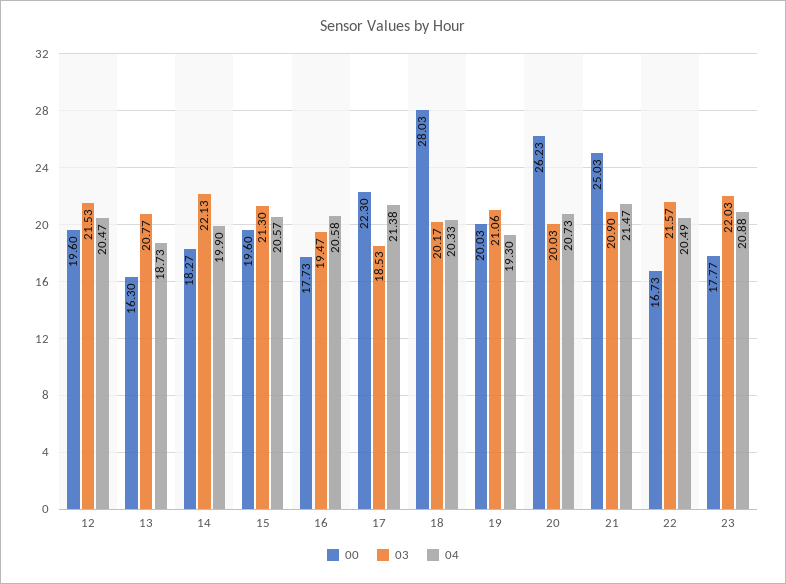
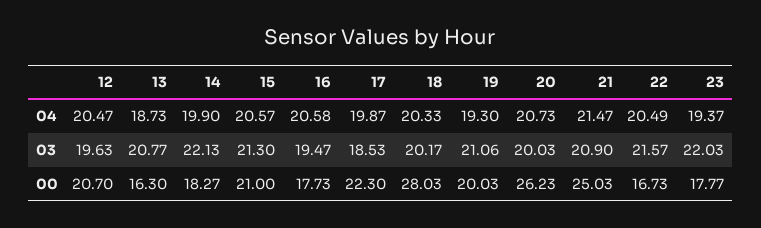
00, 12: 19.6 -> 20.7
03, 12: 21.53 -> 19.63
00, 15: 19.6 -> 21
04, 17: 21.38 -> 19.87
04, 23: 20.88 -> 19.37

